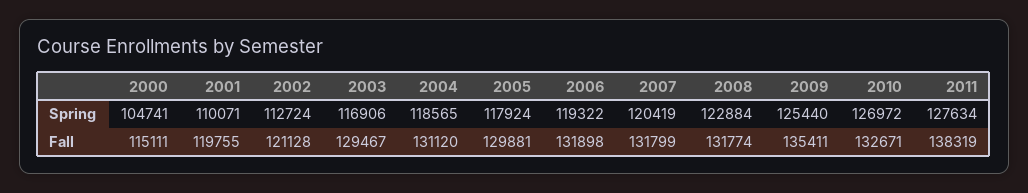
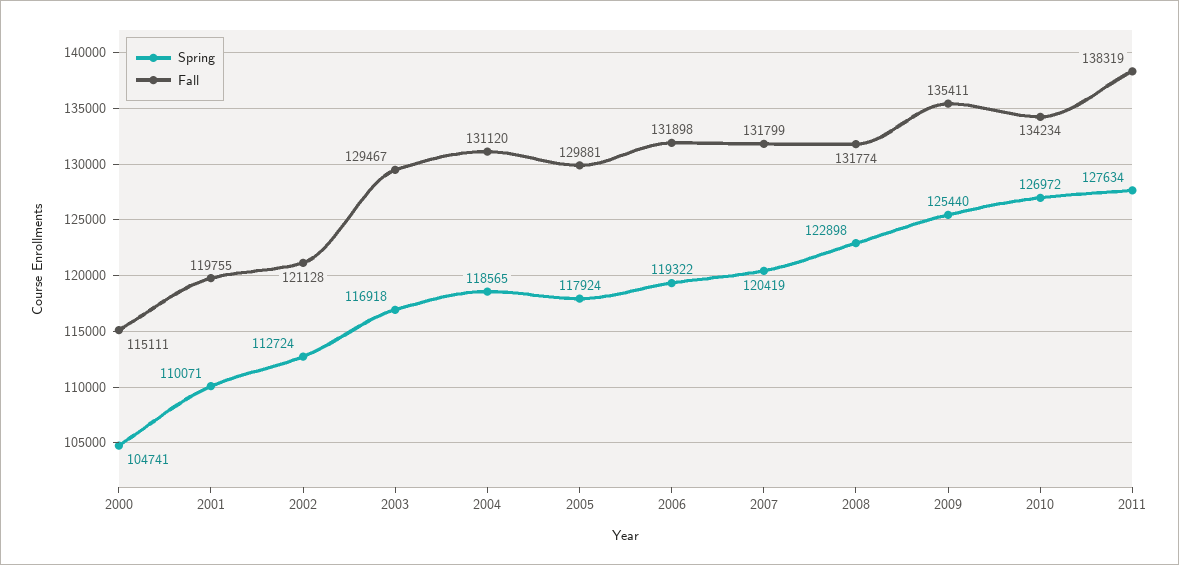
Spring, 2003: 116906 -> 116918
Spring, 2008: 122884 -> 122898
Fall, 2010: 132671 -> 134234

